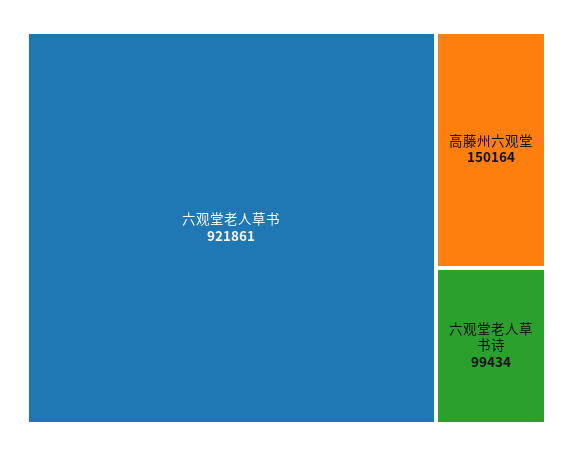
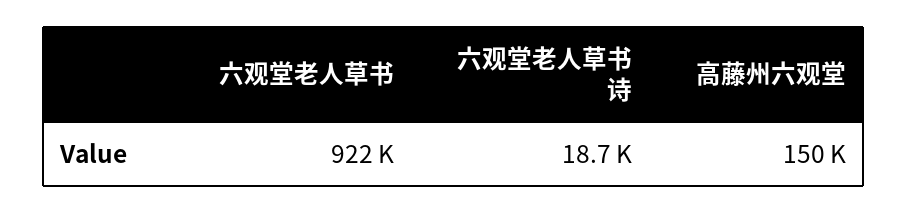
六观堂老人草书诗: 99434 -> 18700

